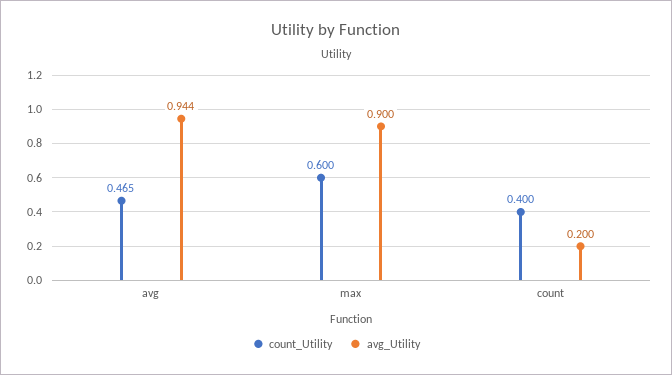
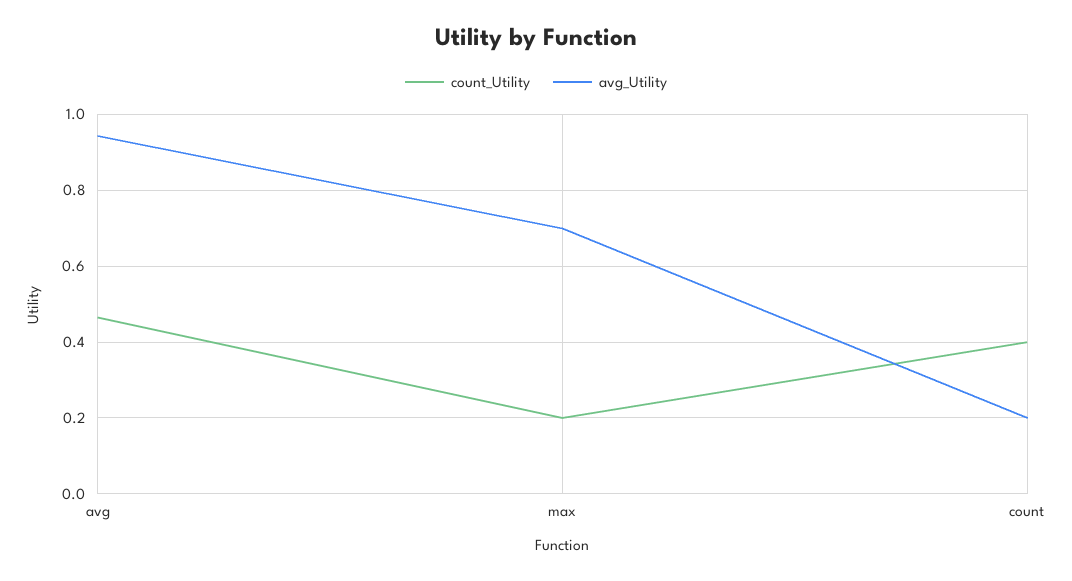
count_Utility, max: 0.6 -> 0.2
avg_Utility, max: 0.9 -> 0.7

